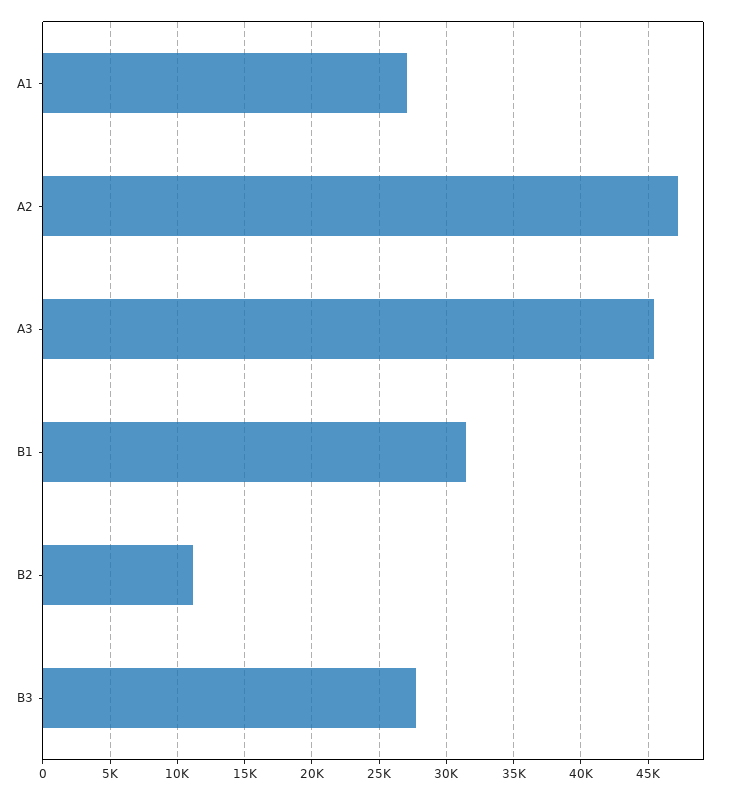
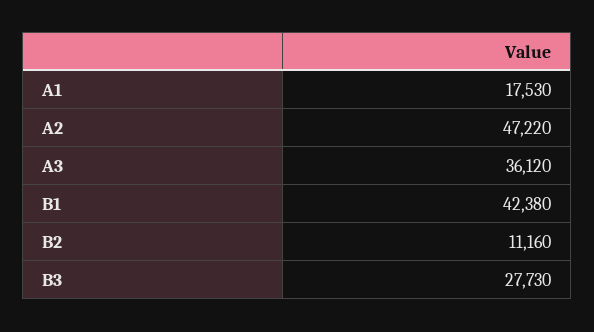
A1: 27000 -> 17530
A3: 45500 -> 36120
B1: 31500 -> 42380

